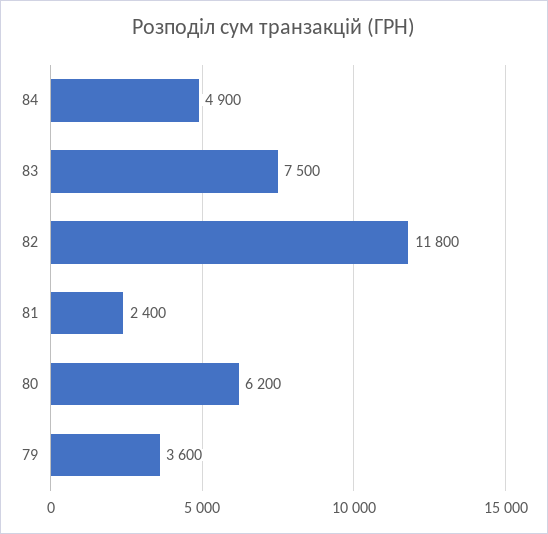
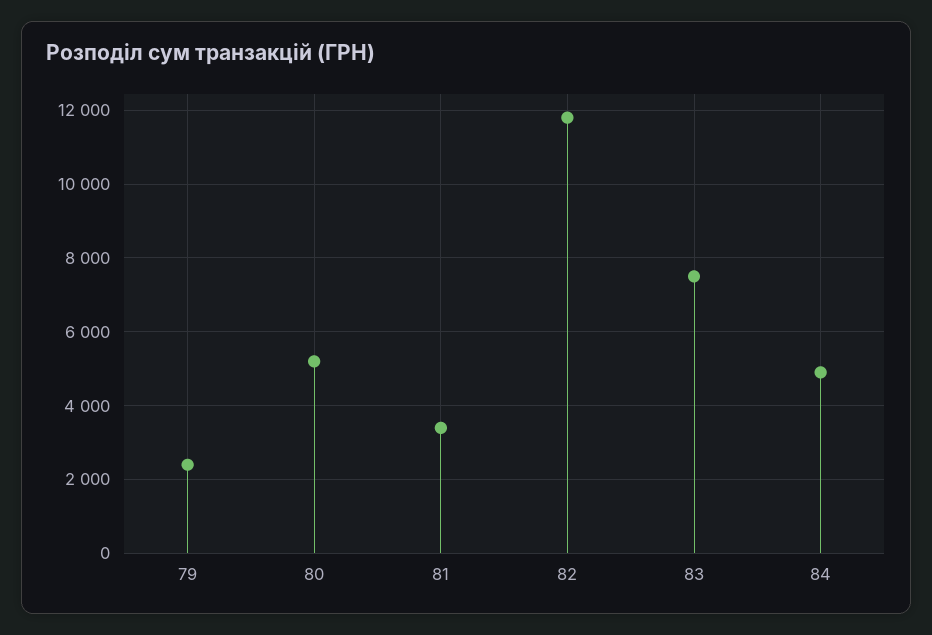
81: 2400 -> 3400
80: 6200 -> 5200
79: 3600 -> 2400

